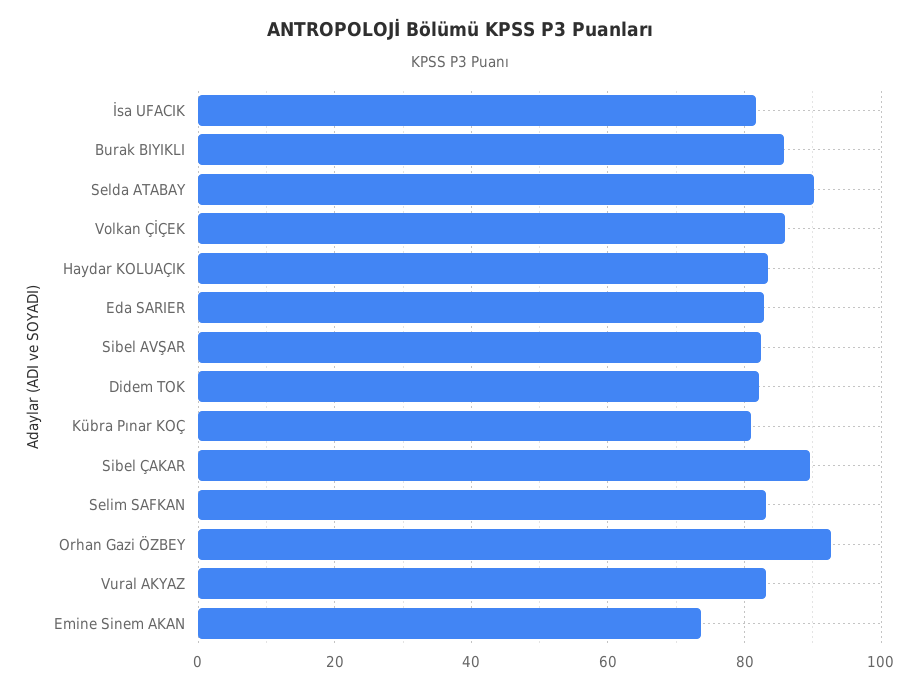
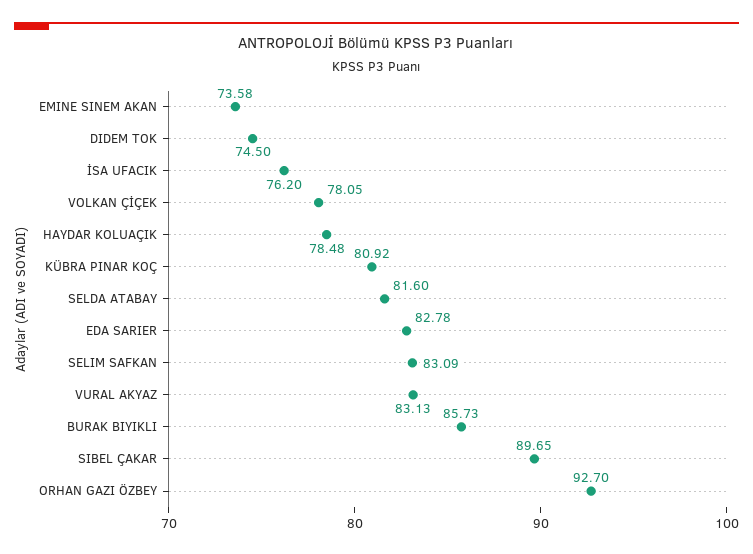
İsa UFACIK: 82 -> 76.2
Selda ATABAY: 90 -> 81.6
Volkan ÇİÇEK: 86 -> 78.05
Haydar KOLUAÇIK: 84 -> 78.48
Sibel AVŞAR: 82 -> none
Didem TOK: 82 -> 74.5

